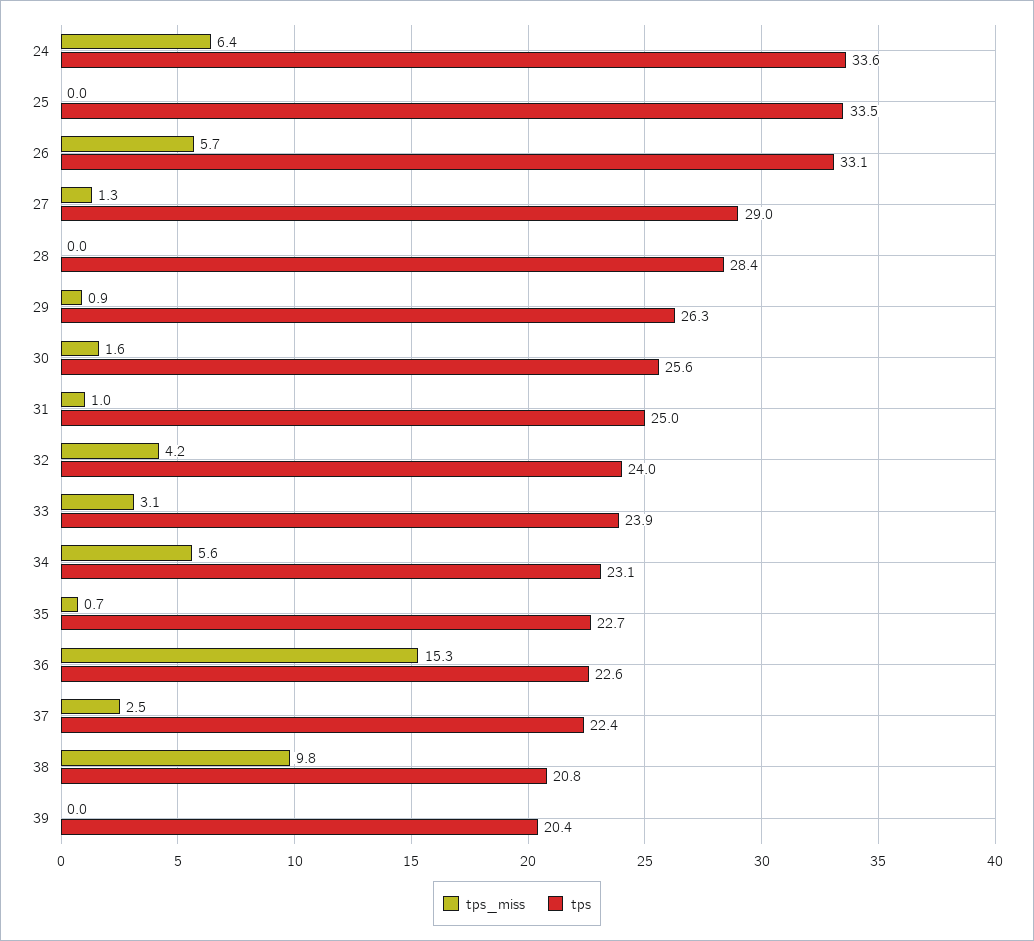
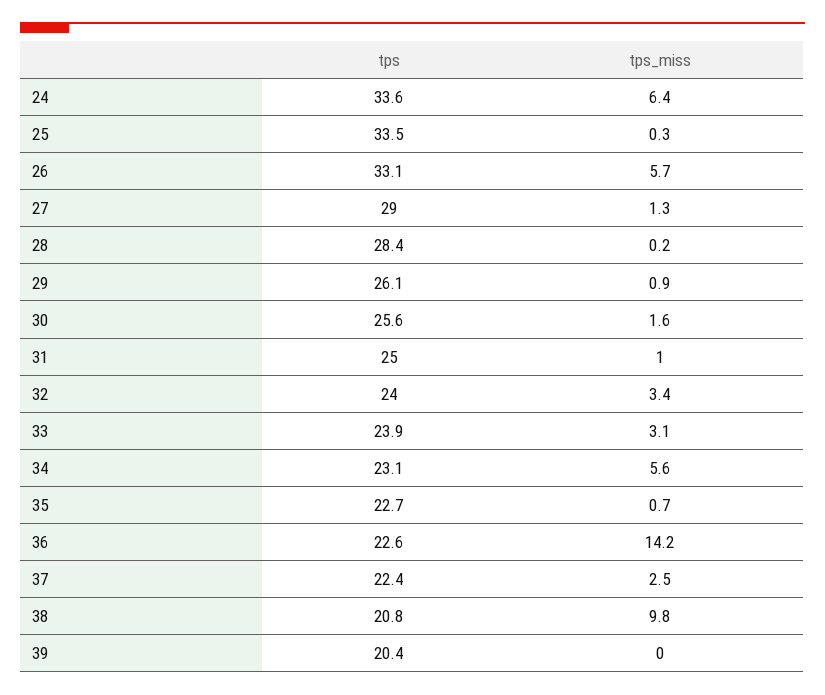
tps_miss, 25: 0 -> 0.3
tps_miss, 28: 0 -> 0.2
tps, 29: 26.3 -> 26.1
tps_miss, 32: 4.2 -> 3.4
tps_miss, 36: 15.3 -> 14.2

